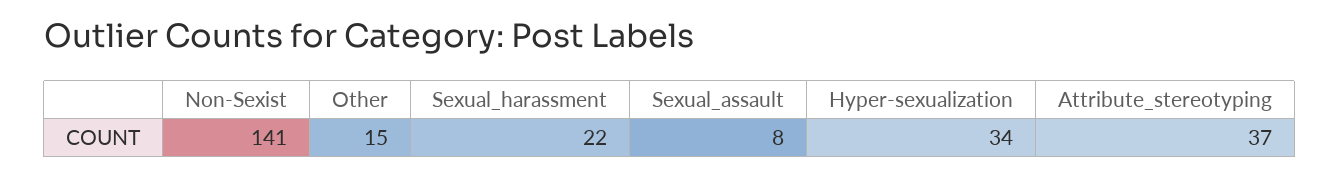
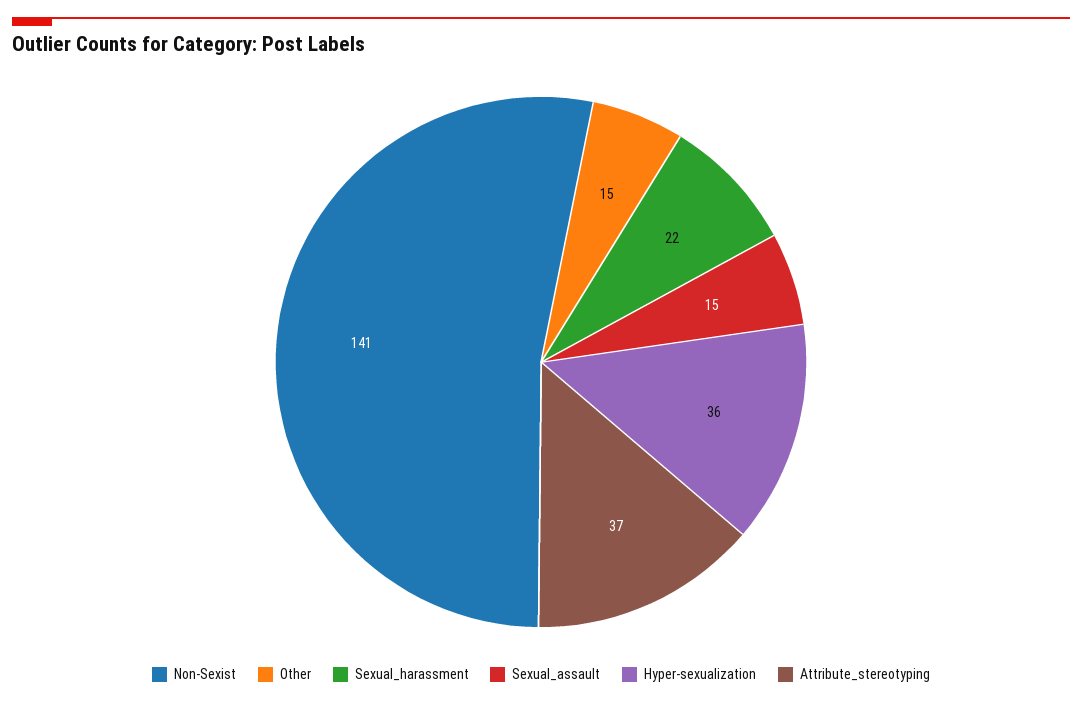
Sexual_assault: 8 -> 15
Hyper-sexualization: 34 -> 36

